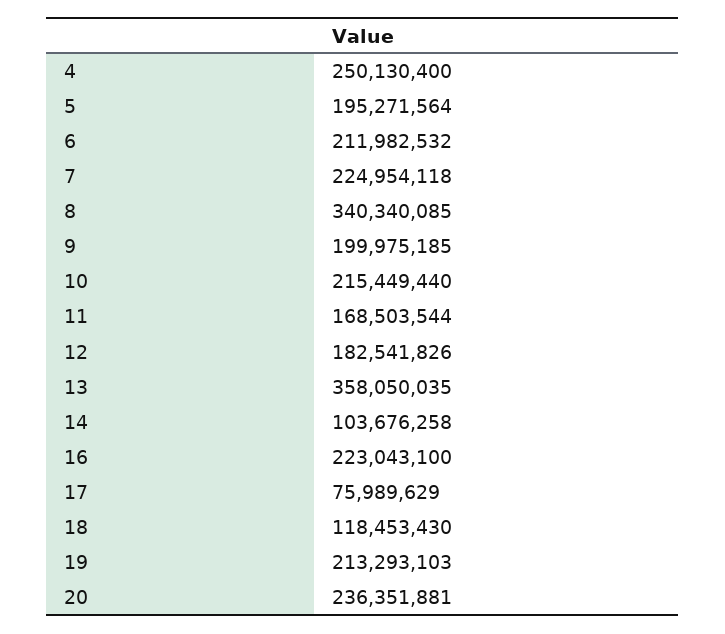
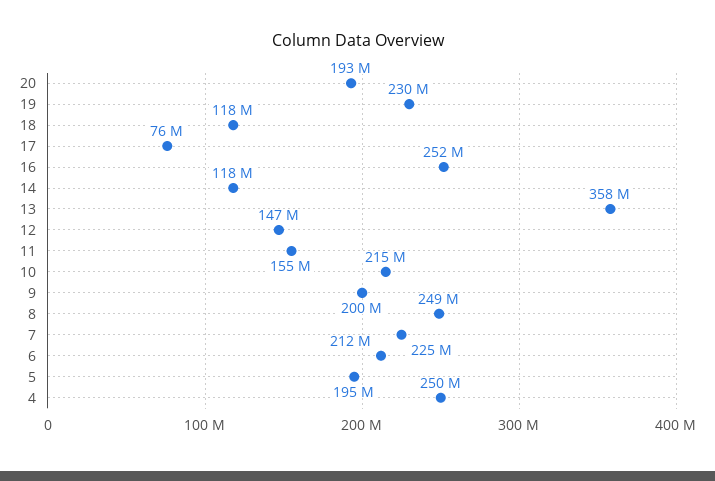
8: 340340085 -> 249000000
11: 168503544 -> 155000000
12: 182541826 -> 147000000
14: 103676258 -> 118000000
16: 223043100 -> 252000000
19: 213293103 -> 230000000
20: 236351881 -> 193000000

